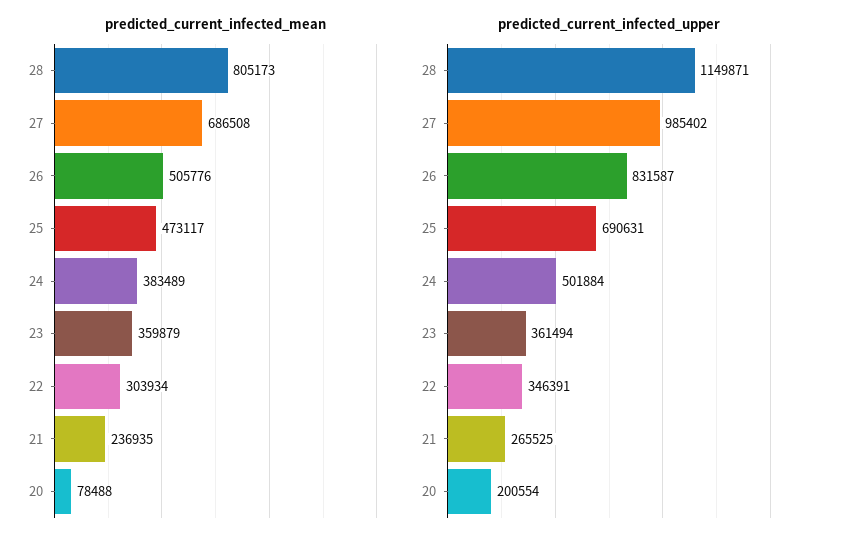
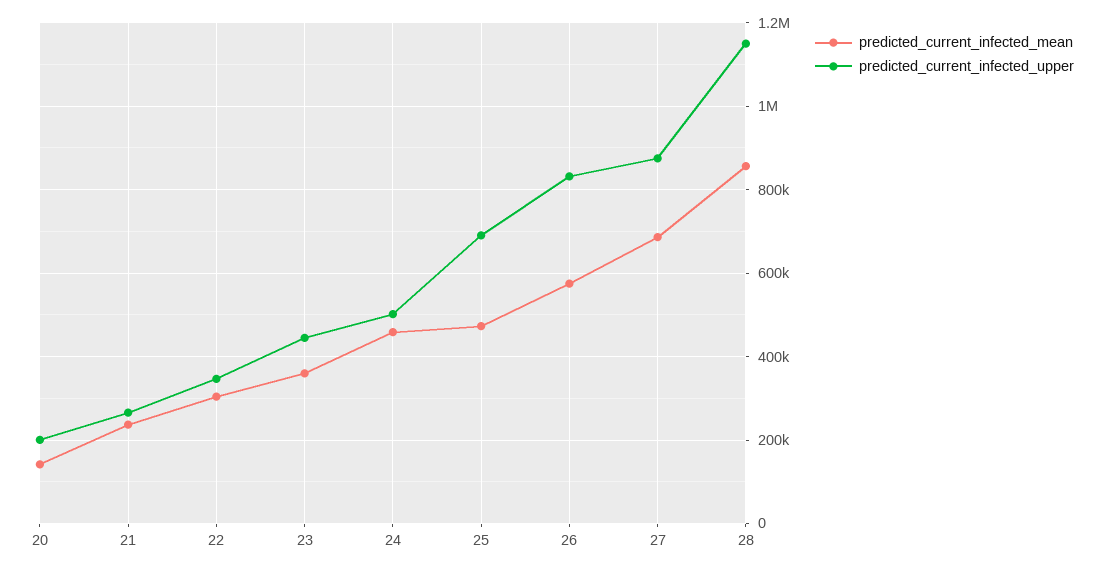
predicted_current_infected_mean, 28: 805173 -> 860000
predicted_current_infected_mean, 26: 505776 -> 580000
predicted_current_infected_mean, 24: 383489 -> 460000
predicted_current_infected_mean, 20: 78488 -> 140000
predicted_current_infected_upper, 27: 985402 -> 880000
predicted_current_infected_upper, 23: 361494 -> 440000

